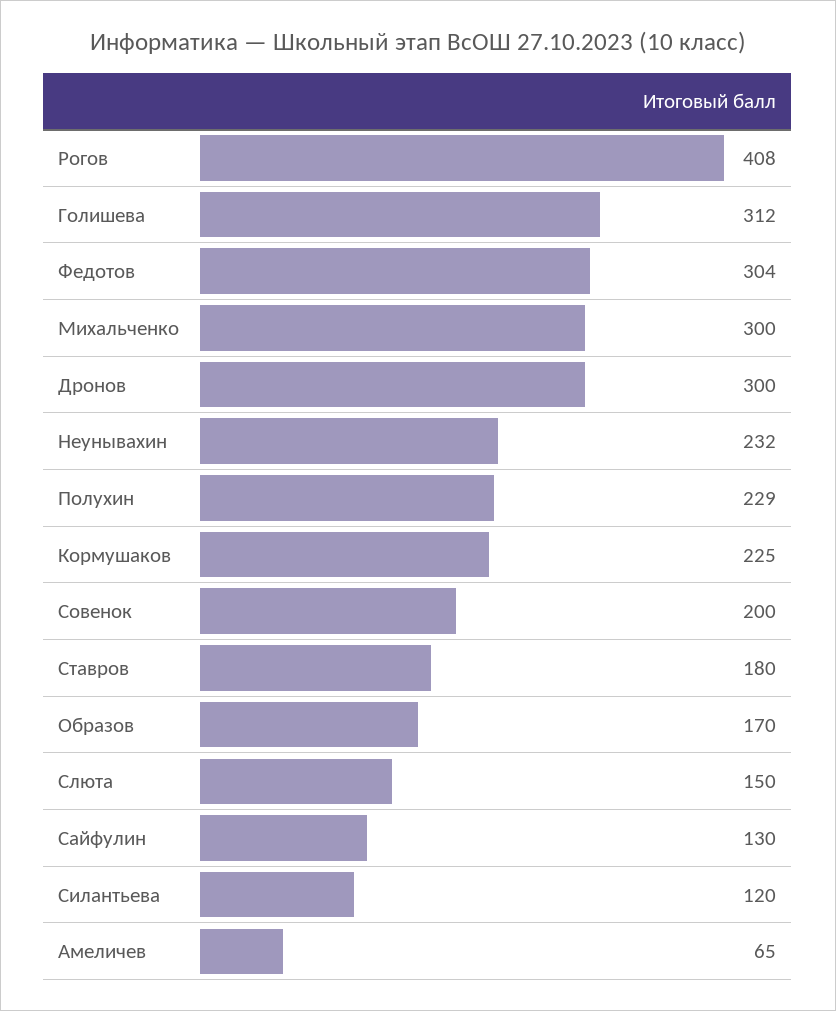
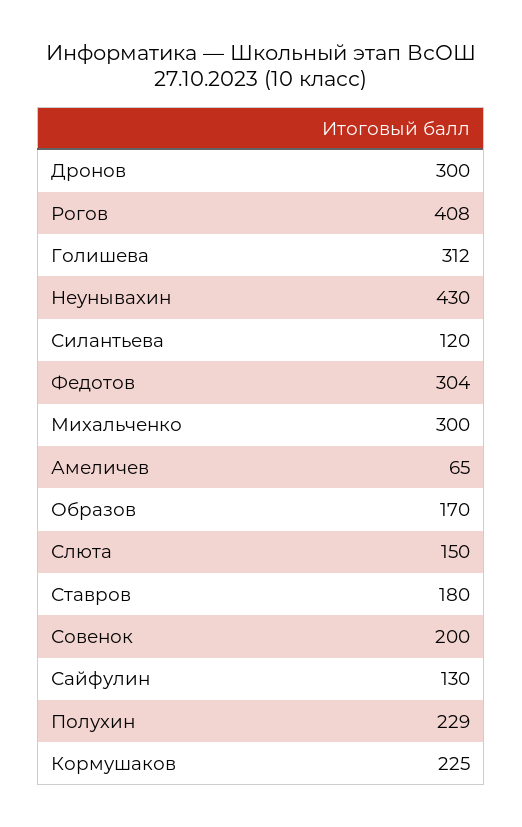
Неунывахин: 232 -> 430

